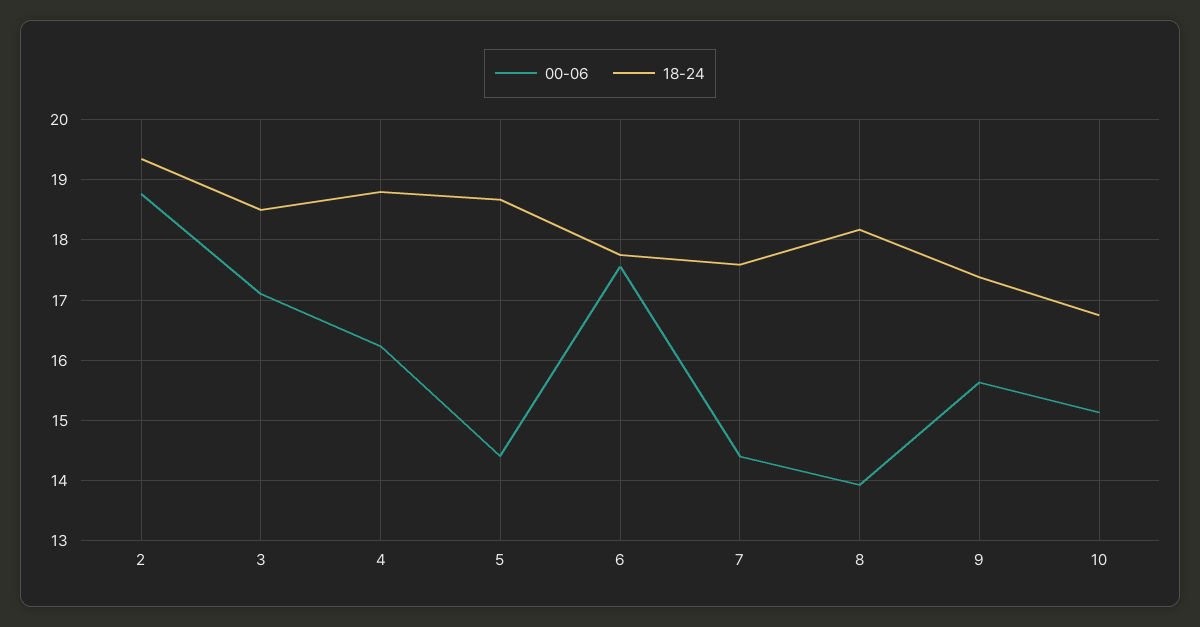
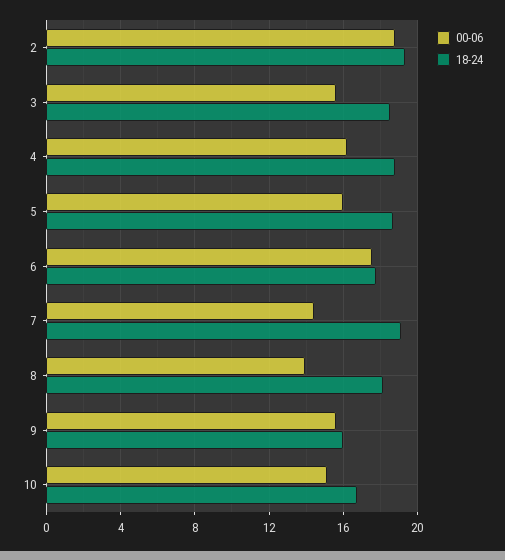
00-06, 3: 17.1 -> 15.5
00-06, 5: 14.4 -> 16
18-24, 7: 17.6 -> 19
18-24, 9: 17.4 -> 16

